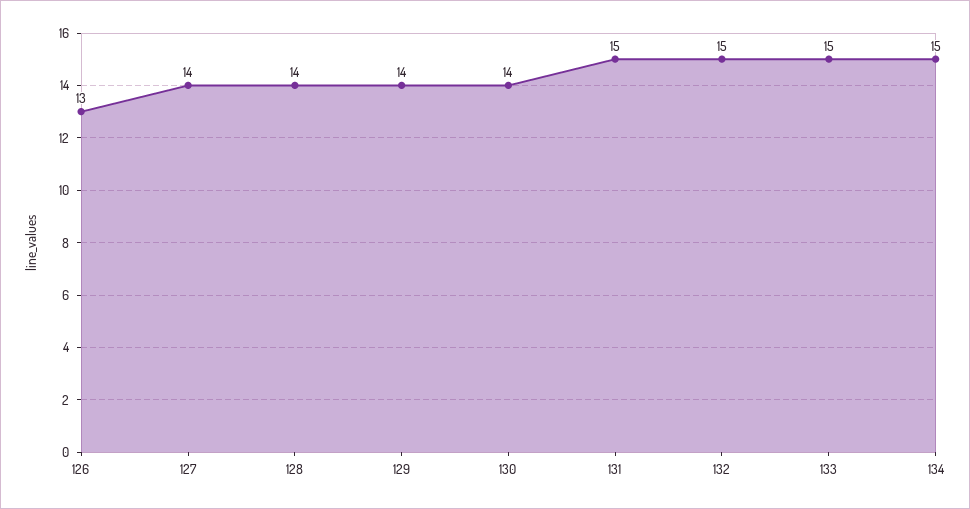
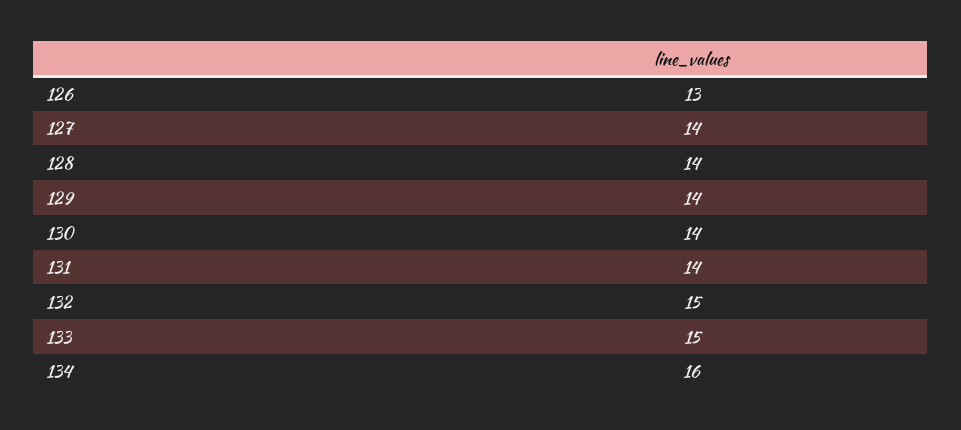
131: 15 -> 14
134: 15 -> 16

